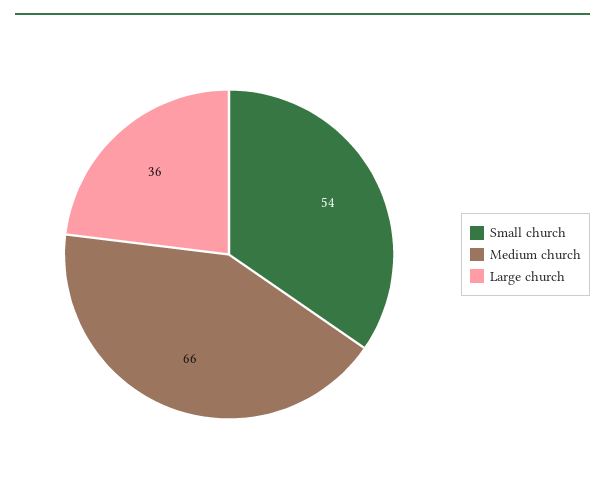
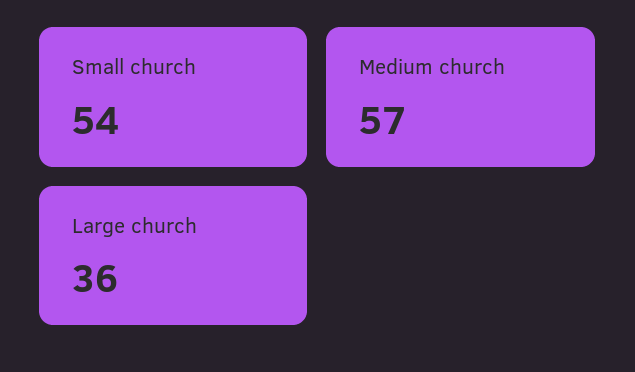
Medium church: 66 -> 57

